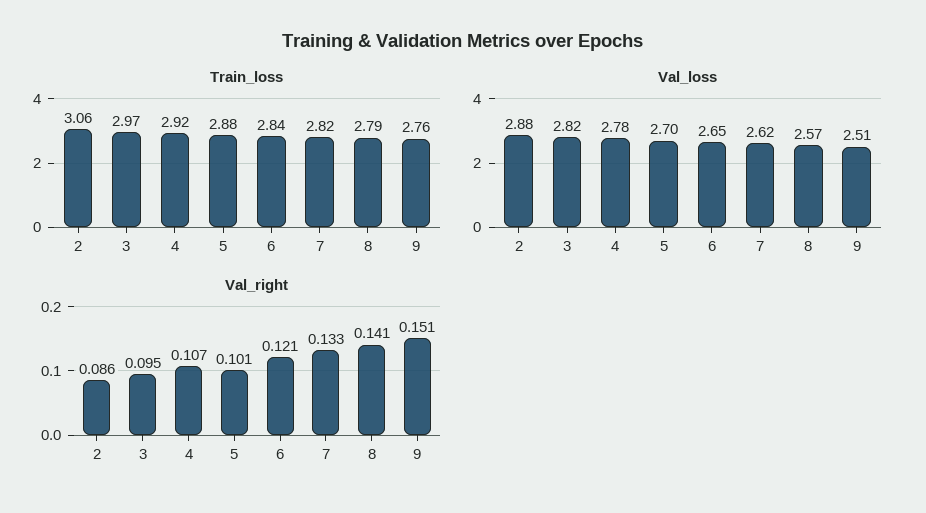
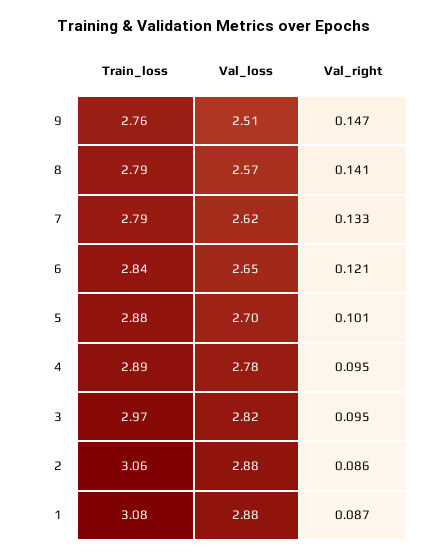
Train_loss, 4: 2.92 -> 2.89
Train_loss, 7: 2.82 -> 2.79
Val_right, 4: 0.107 -> 0.095
Val_right, 9: 0.151 -> 0.147
Train_loss, 1: none -> 3.08
Val_loss, 1: none -> 2.88
Val_right, 1: none -> 0.087

